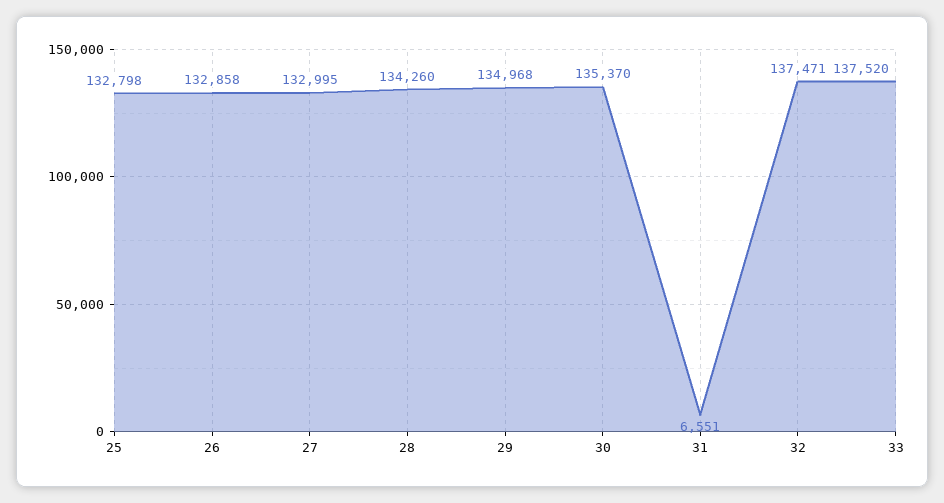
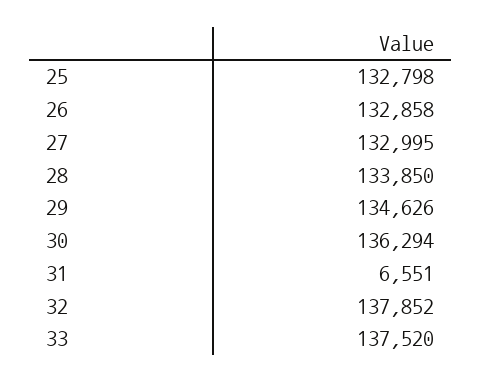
28: 134260 -> 133850
29: 134968 -> 134626
30: 135370 -> 136294
32: 137471 -> 137852

